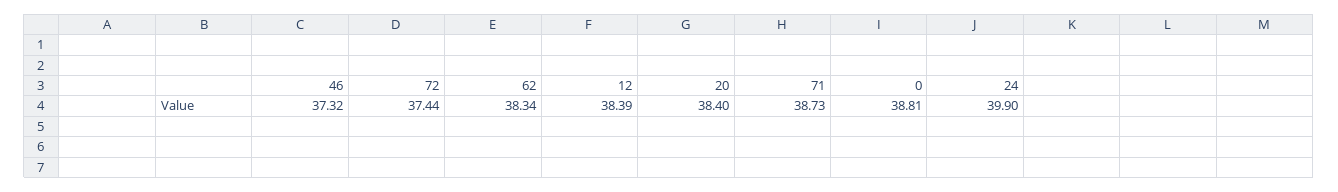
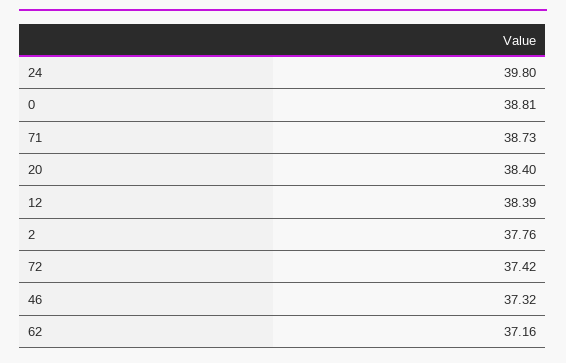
72: 37.44 -> 37.42
62: 38.34 -> 37.16
24: 39.9 -> 39.8
2: none -> 37.76

